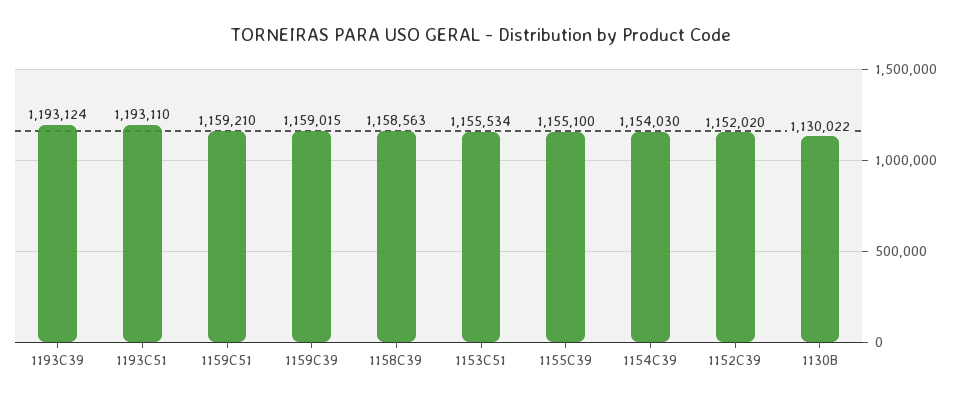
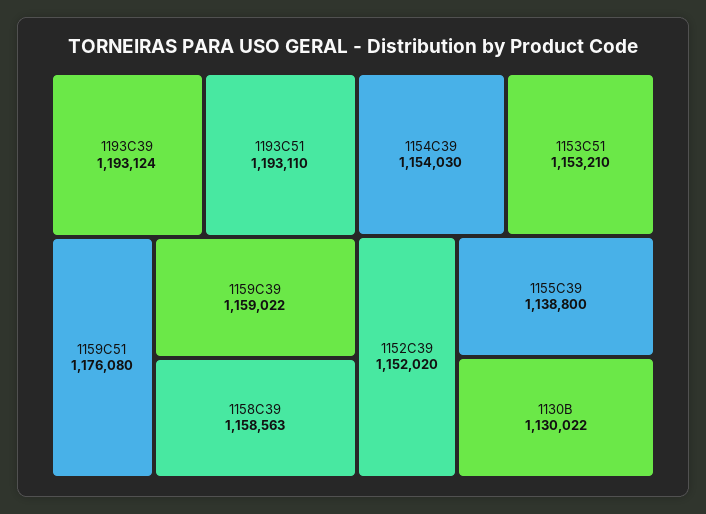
1159C51: 1159210 -> 1176080
1159C39: 1159015 -> 1159022
1153C51: 1155534 -> 1153210
1155C39: 1155100 -> 1138800

